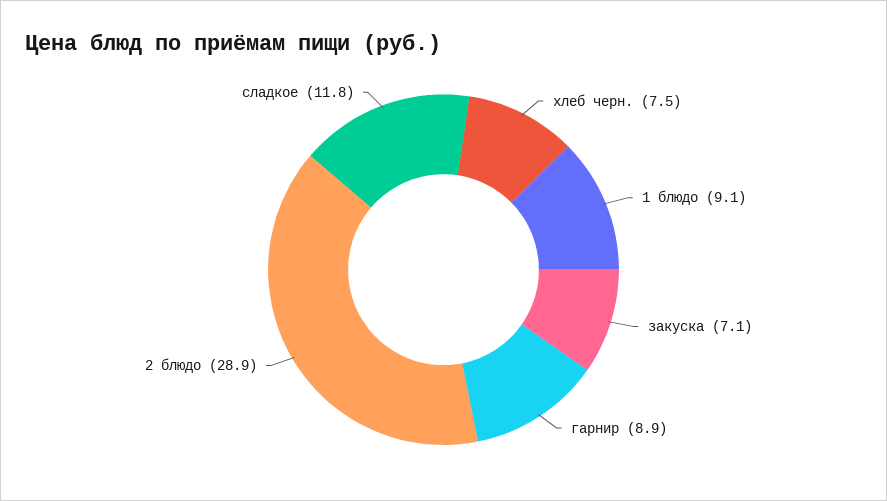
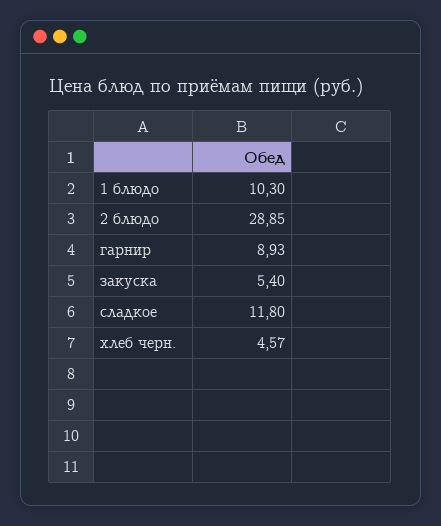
хлеб черн.: 7.5 -> 4.57
1 блюдо: 9.1 -> 10.3
закуска: 7.1 -> 5.4

